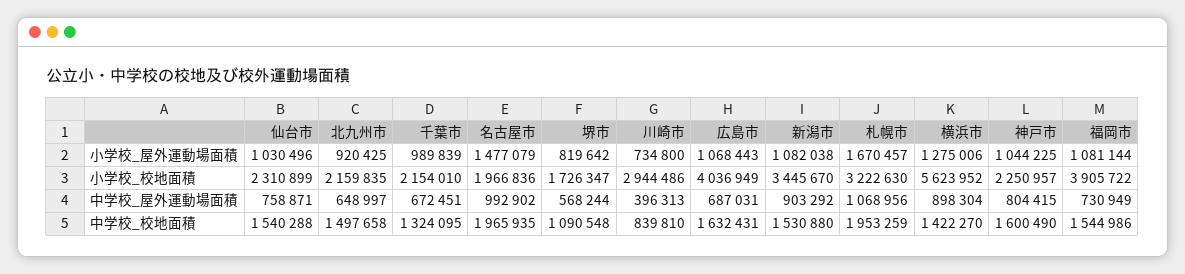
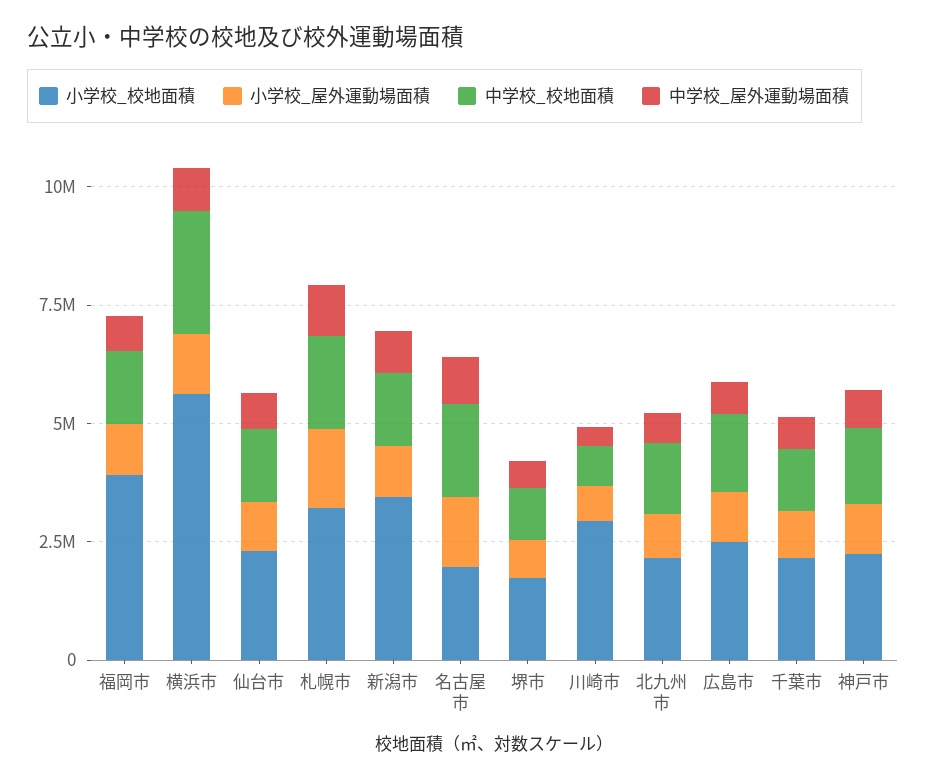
小学校_校地面積, 広島市: 4036949 -> 2500000
中学校_校地面積, 横浜市: 1422270 -> 2500000

